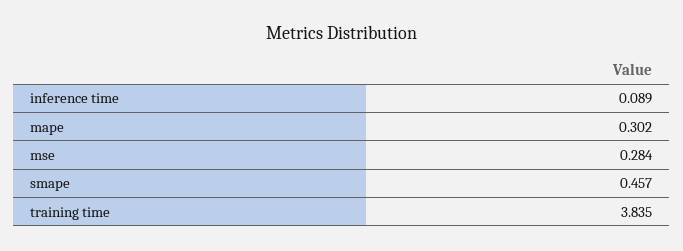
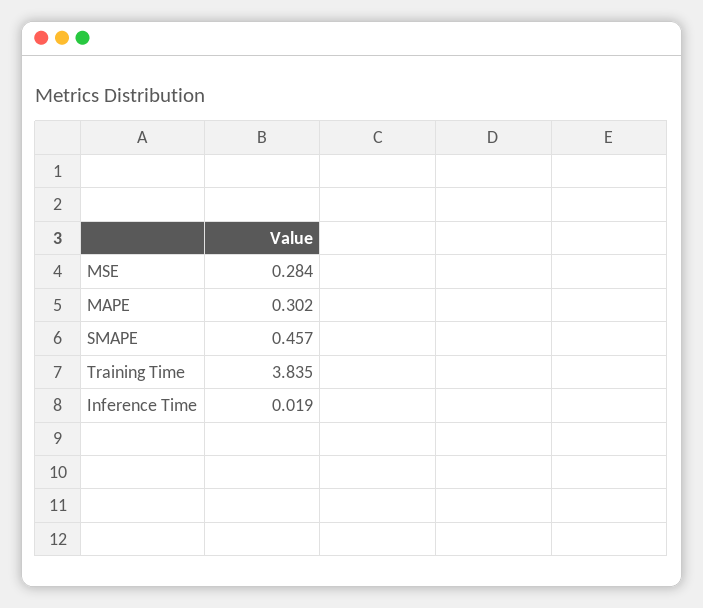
inference time: 0.089 -> 0.019

